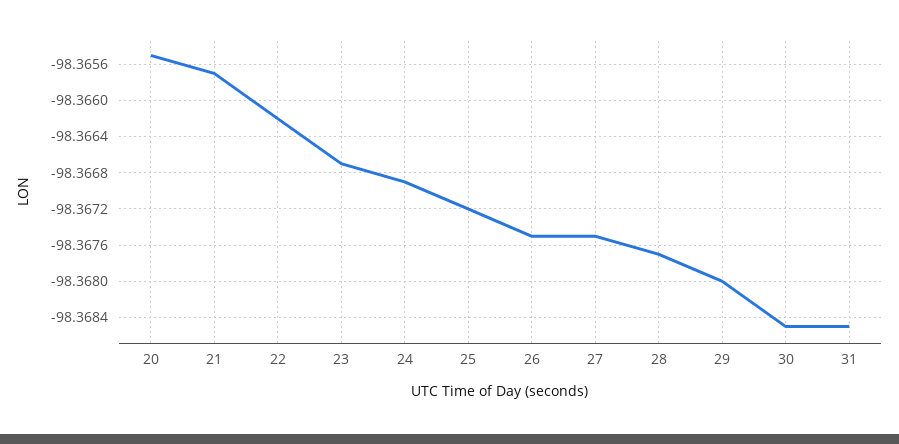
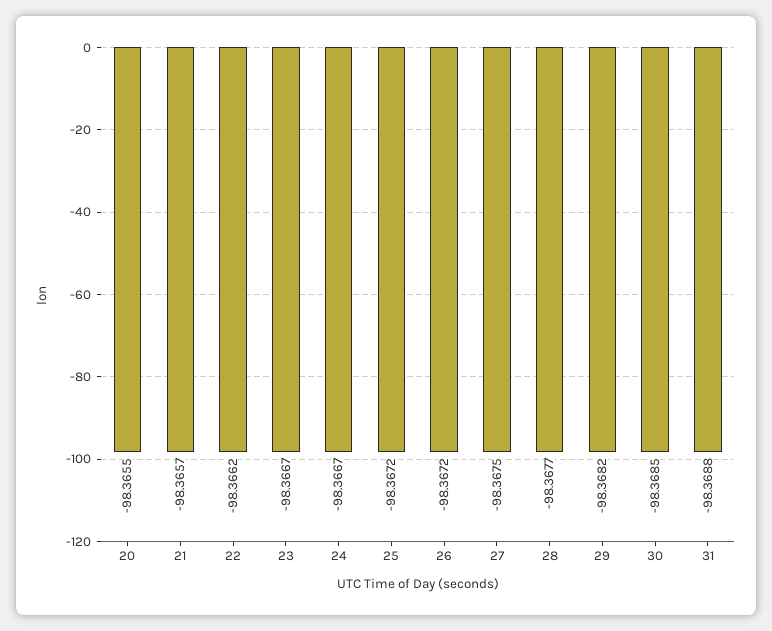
24: -98.3669 -> -98.3667
26: -98.3675 -> -98.3672
29: -98.368 -> -98.3682
31: -98.3685 -> -98.3688

